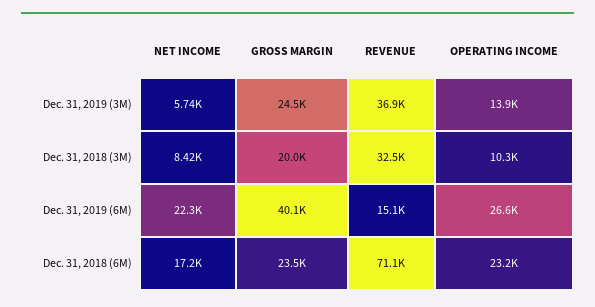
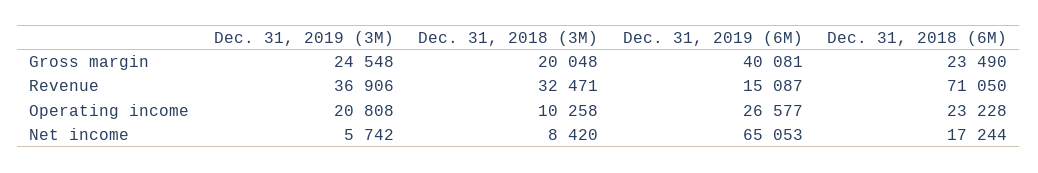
OPERATING INCOME, Dec. 31, 2019 (3M): 13900 -> 20808
NET INCOME, Dec. 31, 2019 (6M): 22300 -> 65053

